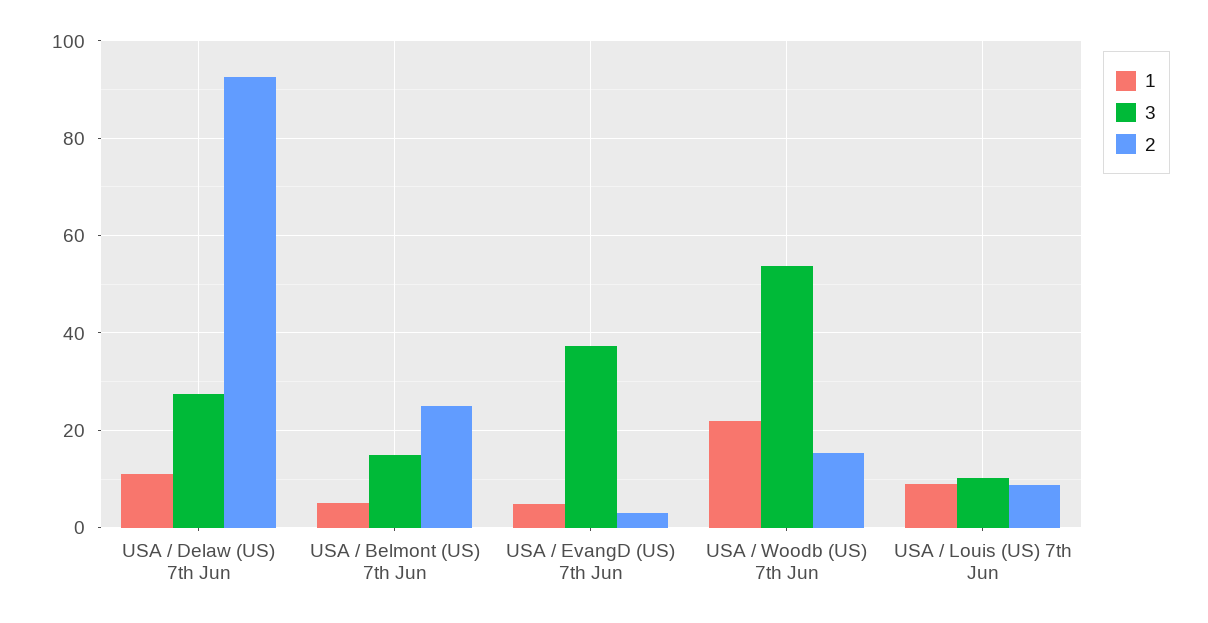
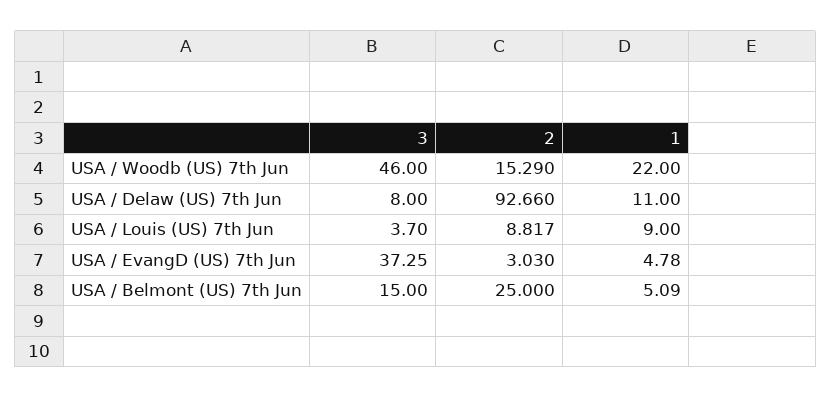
3, USA / Delaw (US) 7th Jun: 28 -> 8
3, USA / Woodb (US) 7th Jun: 54 -> 46
3, USA / Louis (US) 7th Jun: 10 -> 3.7

